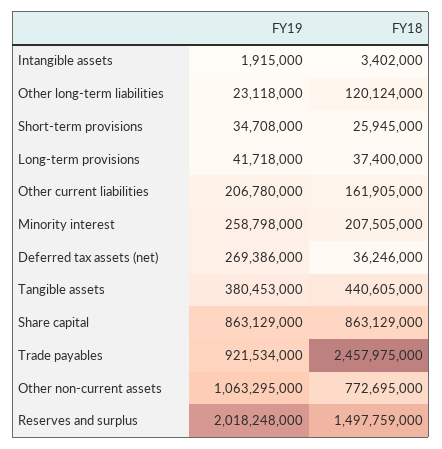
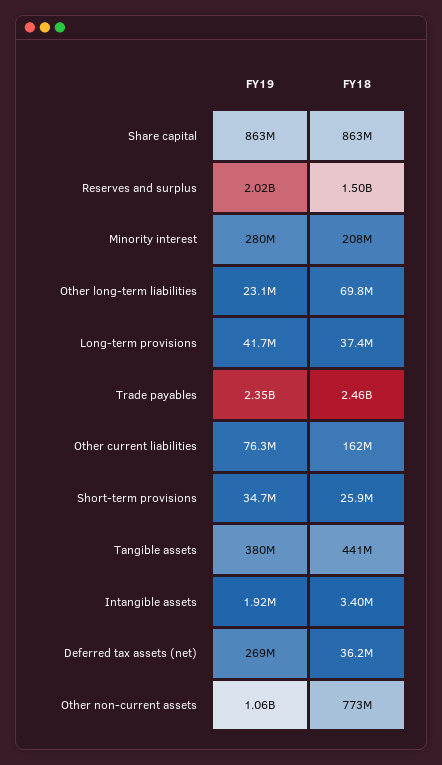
FY18, Other long-term liabilities: 120124000 -> 69800000
FY19, Other current liabilities: 206780000 -> 76300000
FY19, Minority interest: 258798000 -> 280000000
FY19, Trade payables: 921534000 -> 2350000000

